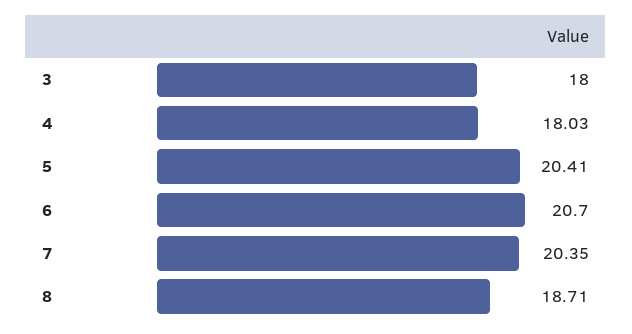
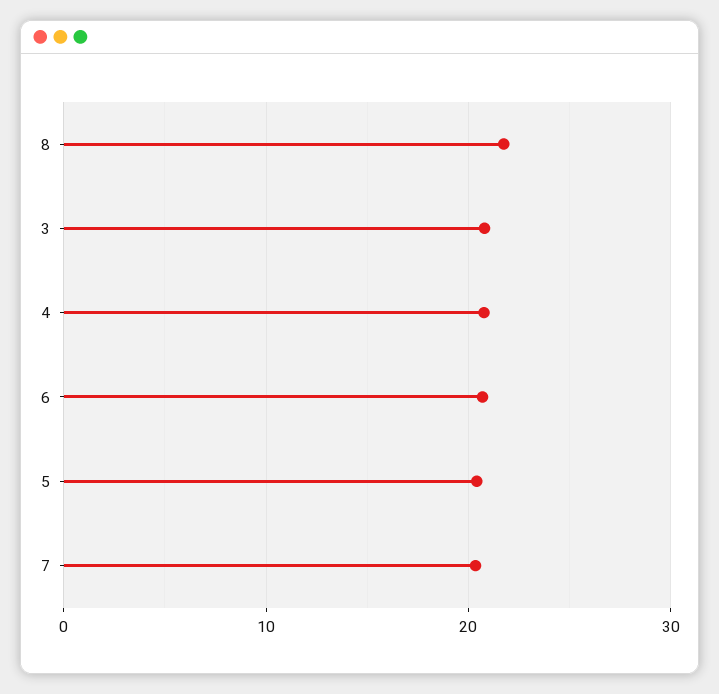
3: 18 -> 21
4: 18.03 -> 21
8: 18.71 -> 22

